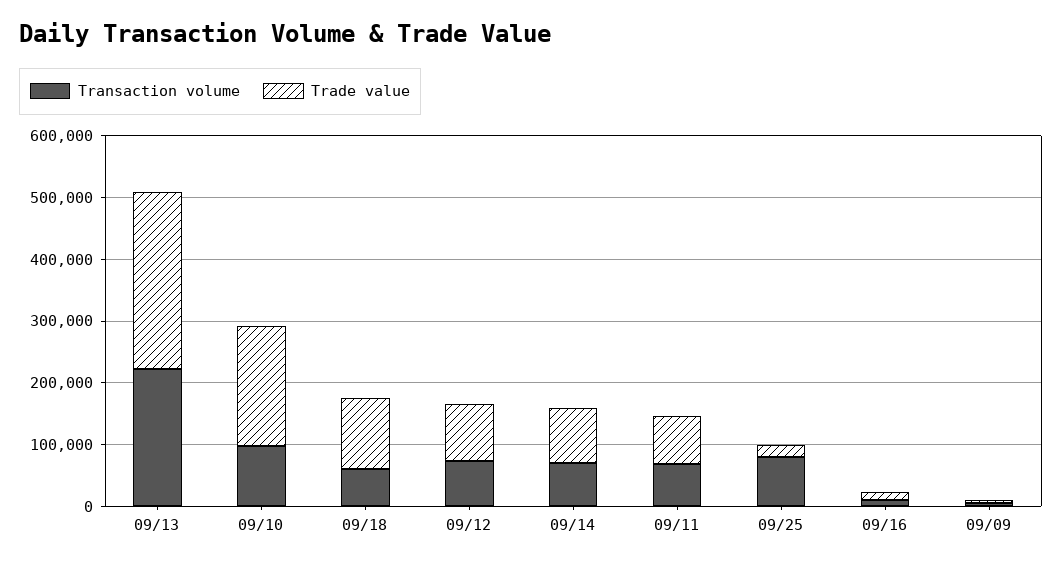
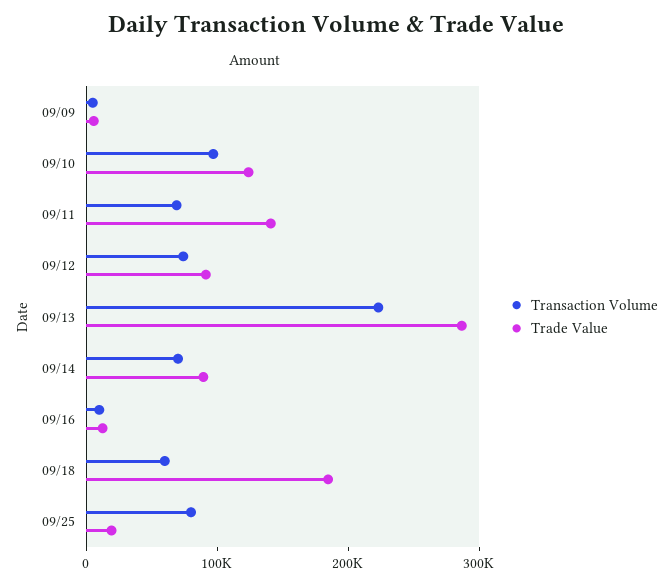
Trade value, 09/10: 200000 -> 120000
Trade value, 09/18: 120000 -> 180000
Trade value, 09/11: 80000 -> 140000

